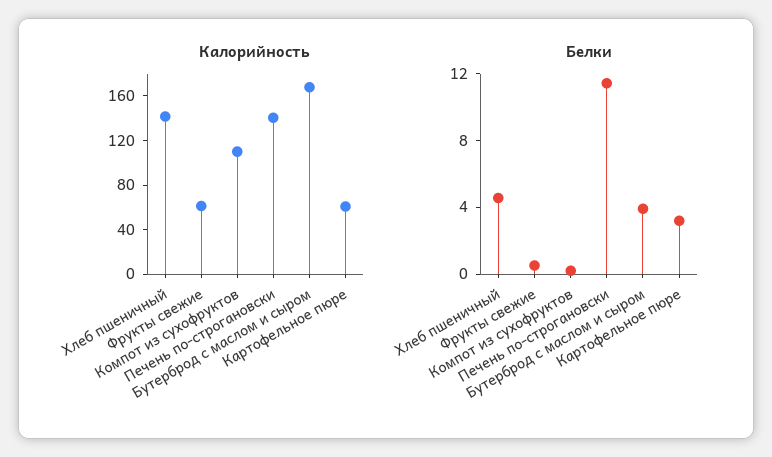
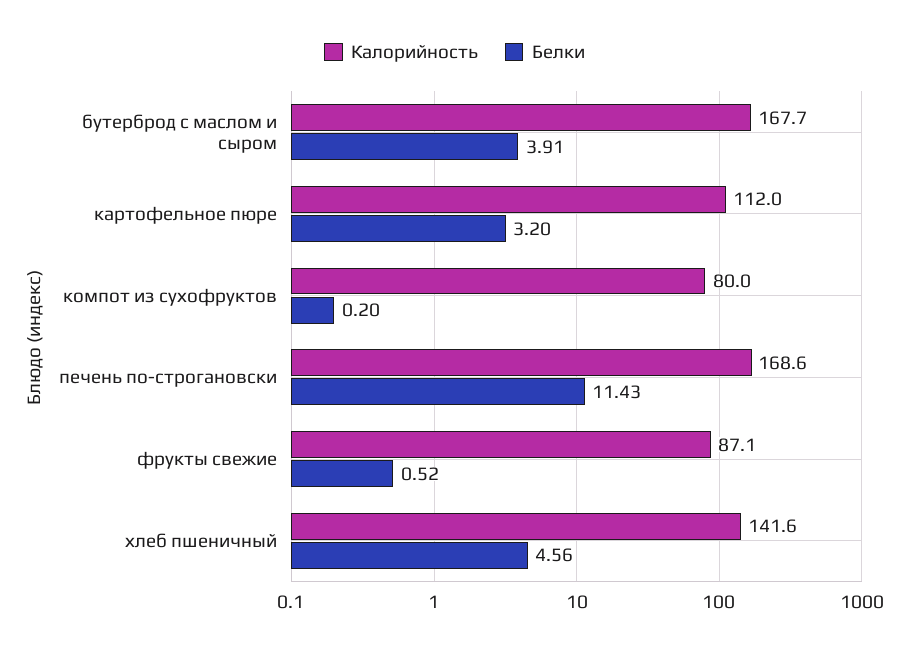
Калорийность, Фрукты свежие: 60 -> 87.1
Калорийность, Компот из сухофруктов: 110 -> 80
Калорийность, Печень по-строгановски: 140 -> 168.6
Калорийность, Картофельное пюре: 60 -> 112

